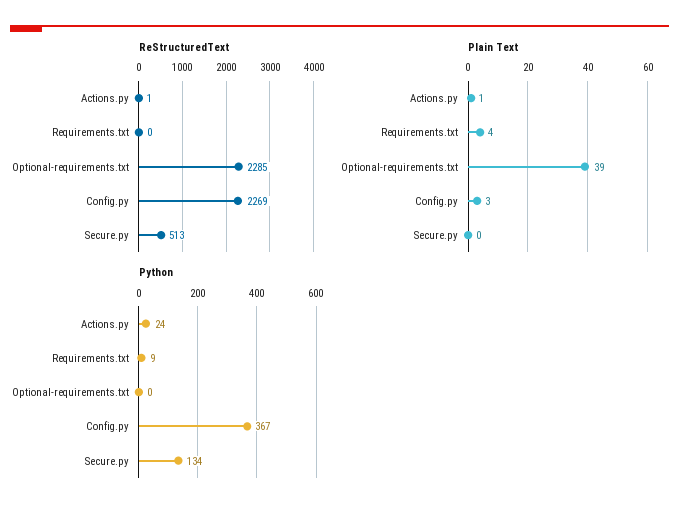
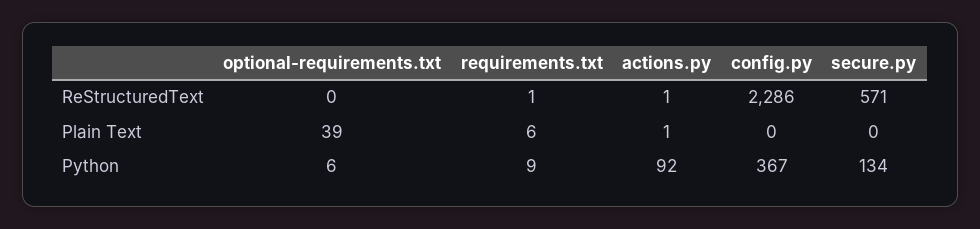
ReStructuredText, Requirements.txt: 0 -> 1
ReStructuredText, Optional-requirements.txt: 2285 -> 0
ReStructuredText, Config.py: 2269 -> 2286
ReStructuredText, Secure.py: 513 -> 571
Plain Text, Requirements.txt: 4 -> 6
Plain Text, Config.py: 3 -> 0
Python, Actions.py: 24 -> 92
Python, Optional-requirements.txt: 0 -> 6

